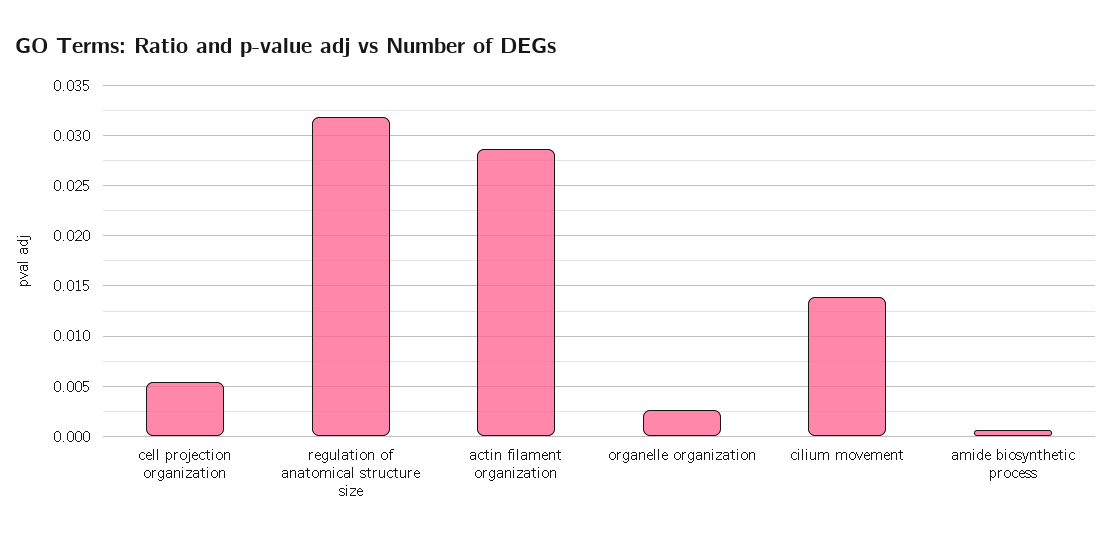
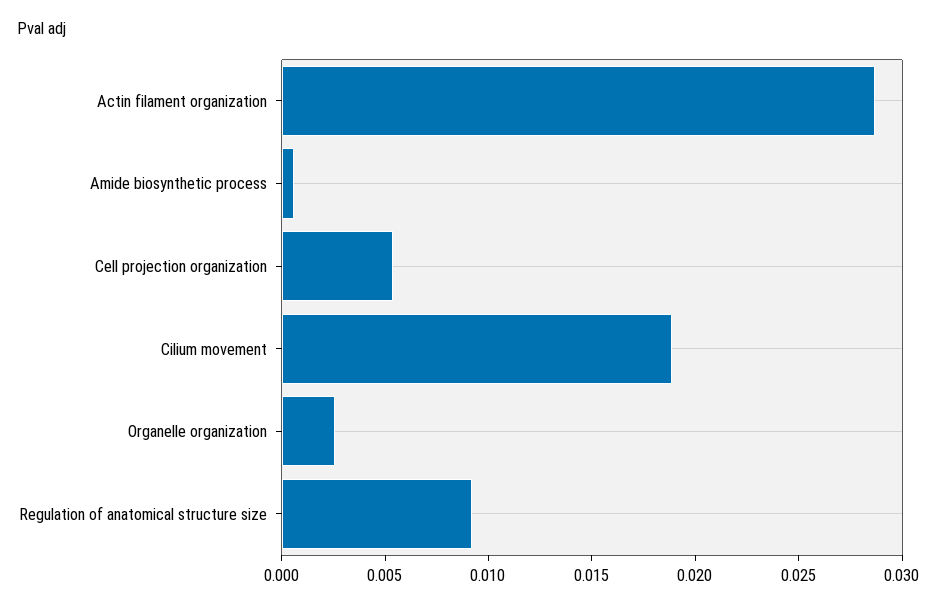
regulation of anatomical structure size: 0.032 -> 0.009
cilium movement: 0.014 -> 0.019

